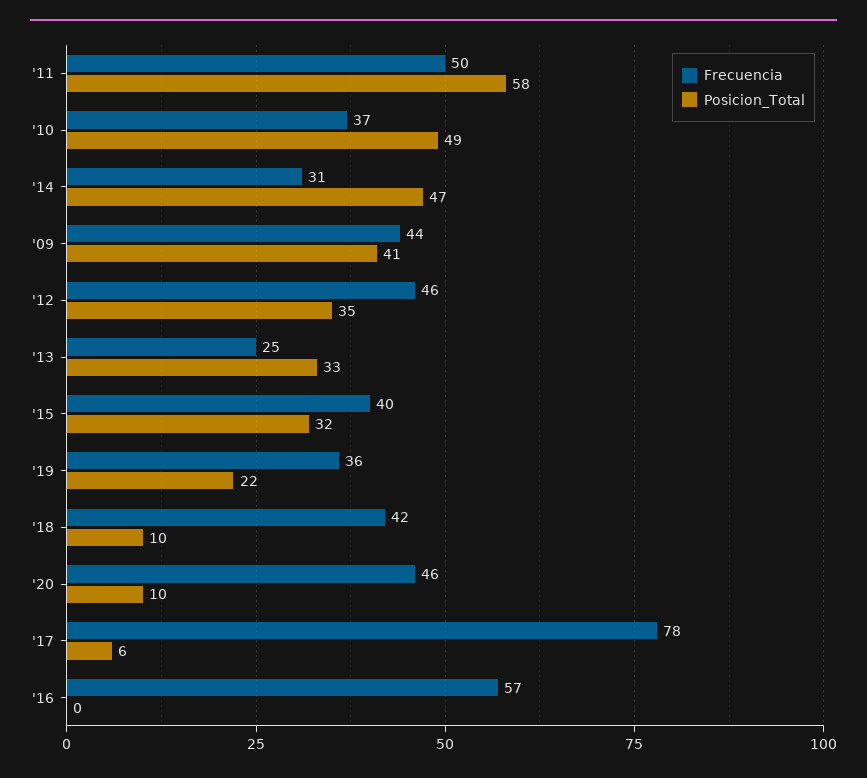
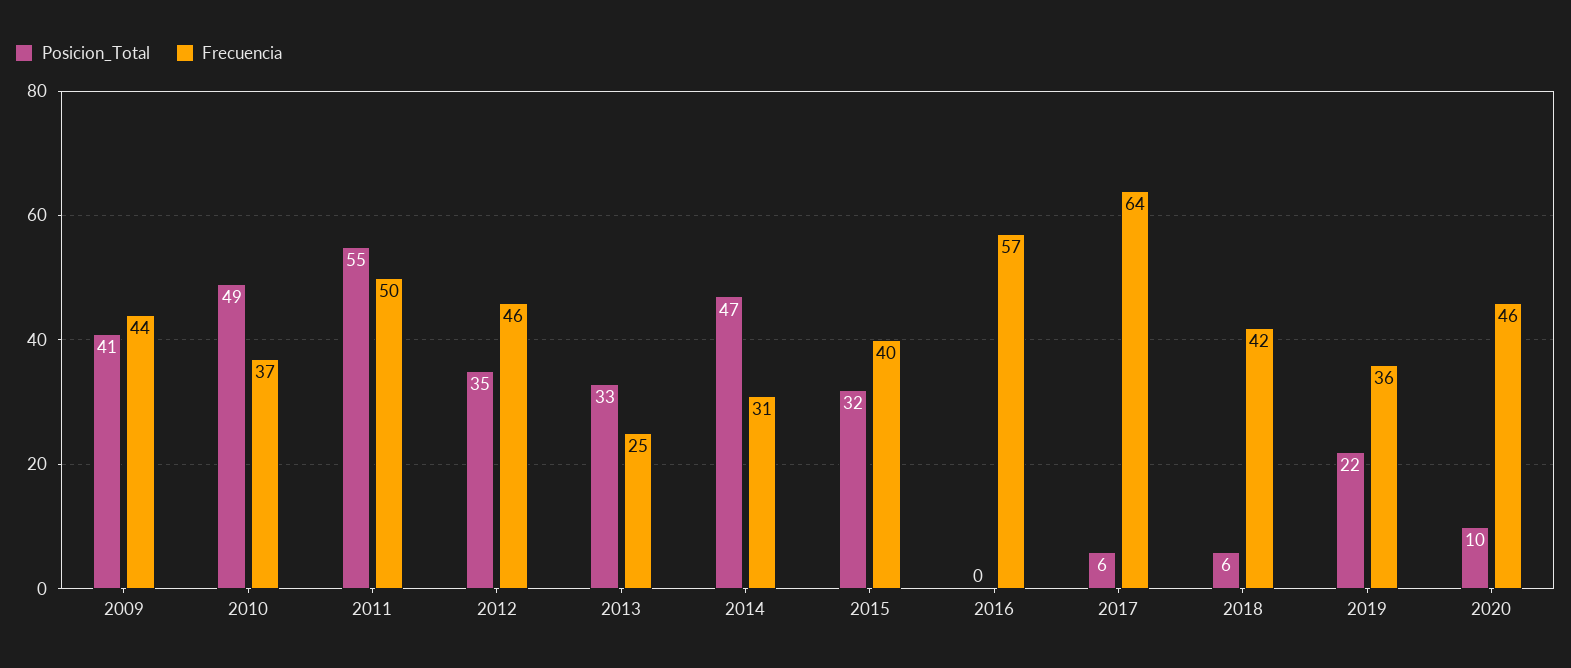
Posicion_Total, '11: 58 -> 55
Posicion_Total, '18: 10 -> 6
Frecuencia, '17: 78 -> 64

